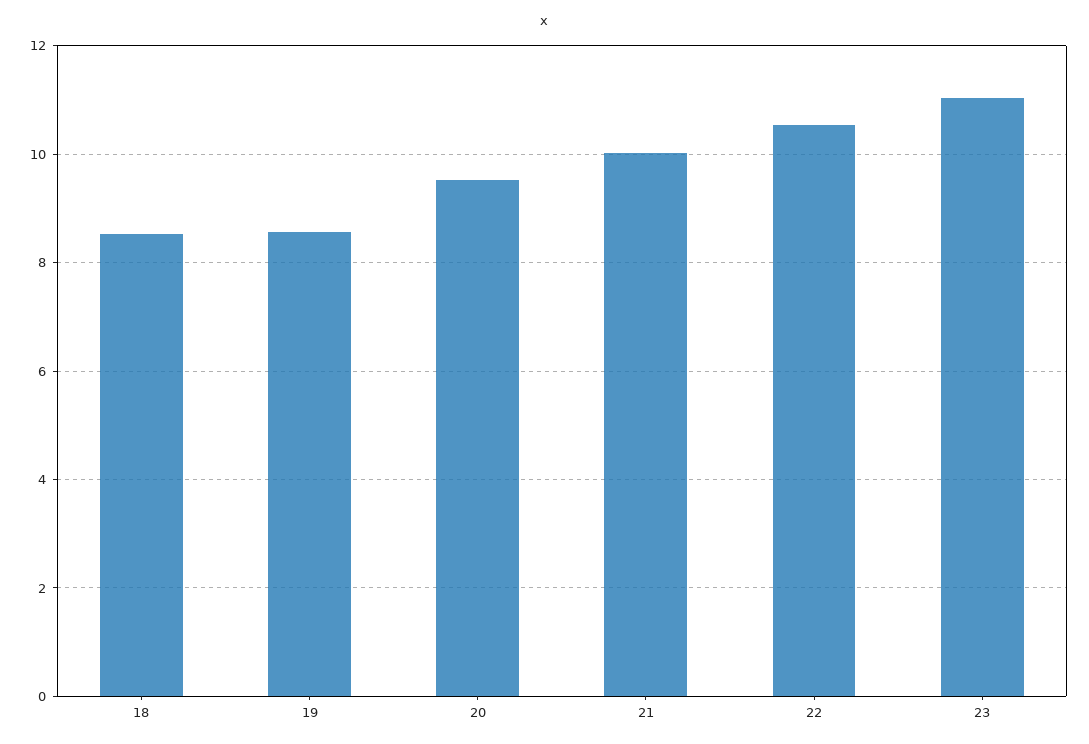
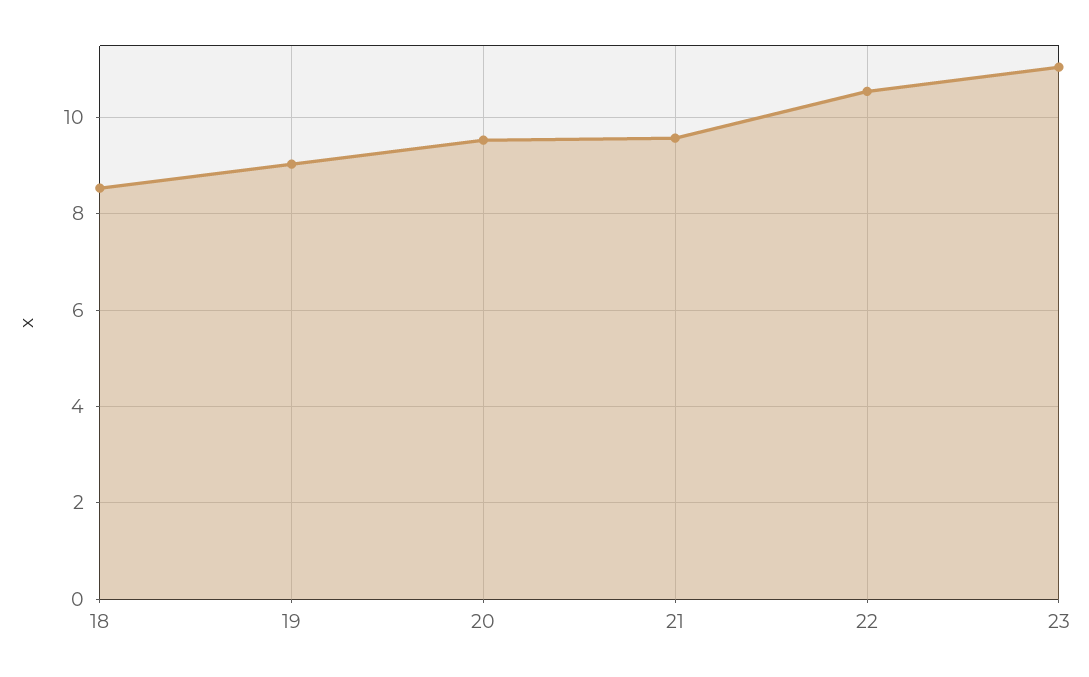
19: 8.6 -> 9
21: 10 -> 9.6

